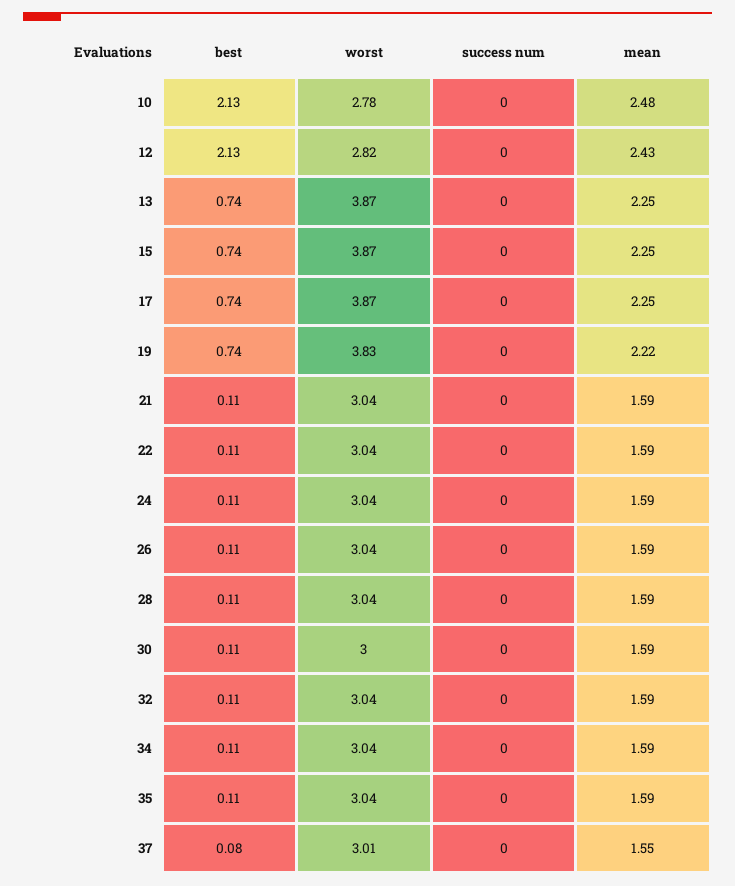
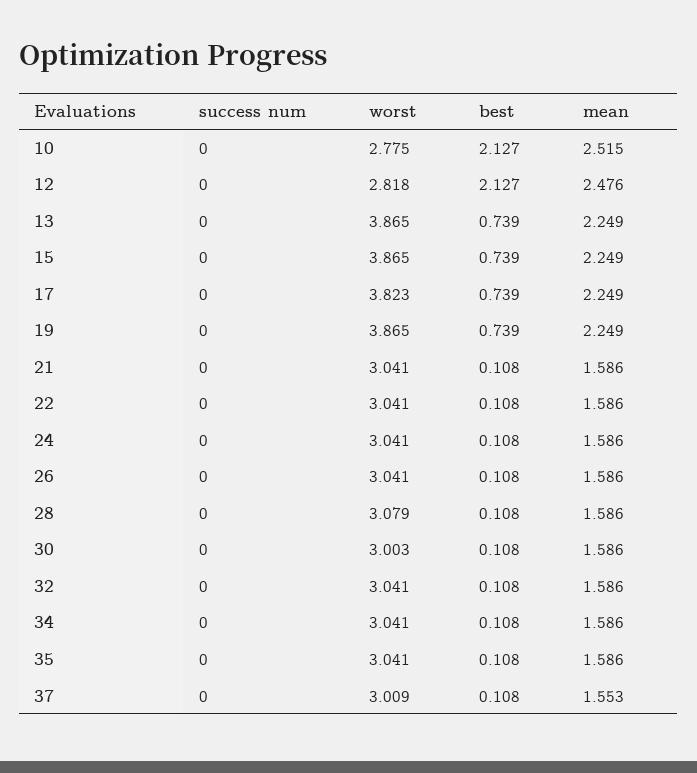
mean, 10: 2.48 -> 2.515
mean, 12: 2.43 -> 2.476
worst, 17: 3.87 -> 3.823
worst, 19: 3.83 -> 3.865
mean, 19: 2.22 -> 2.249
worst, 28: 3.04 -> 3.079
best, 37: 0.08 -> 0.108

